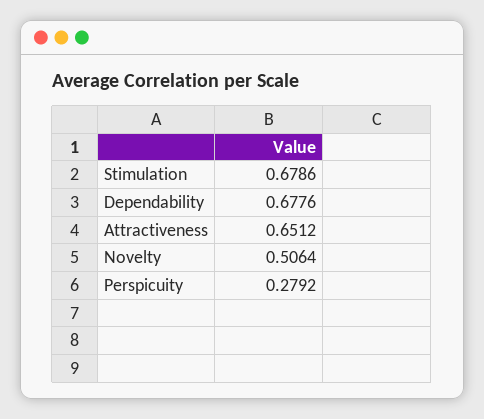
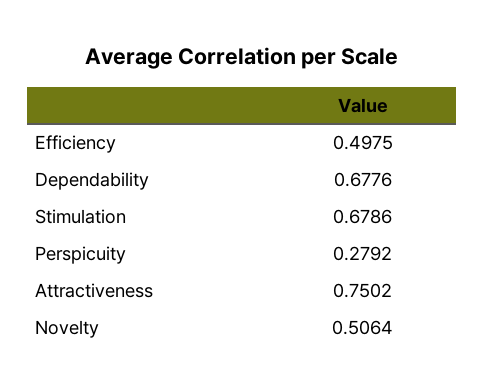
Attractiveness: 0.6512 -> 0.7502
Efficiency: none -> 0.4975

